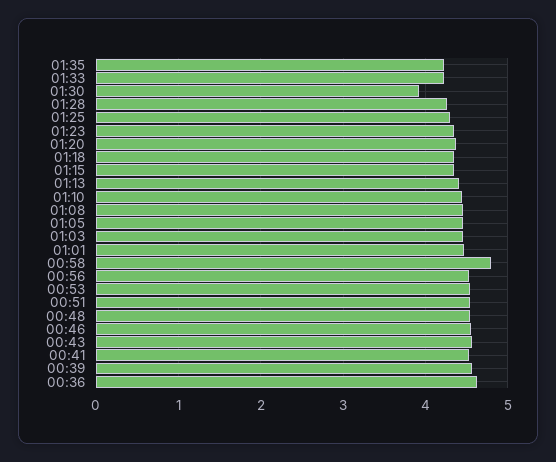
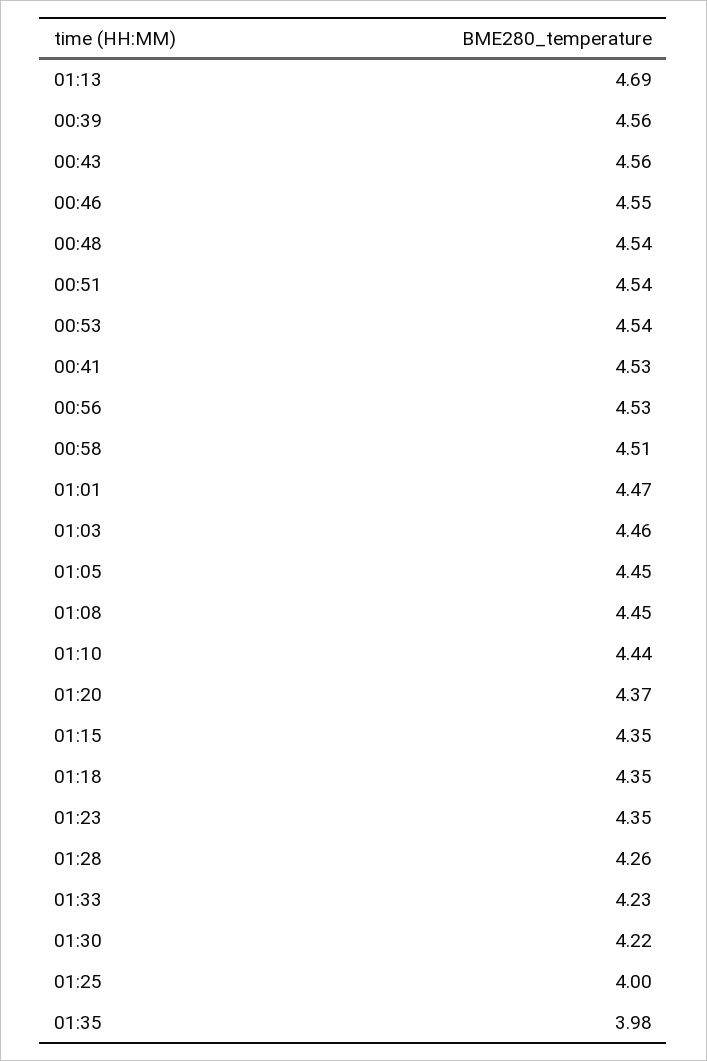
01:35: 4.2 -> 3.98
01:30: 3.9 -> 4.22
01:25: 4.3 -> 4
01:13: 4.4 -> 4.69
00:58: 4.8 -> 4.51
00:36: 4.6 -> none

